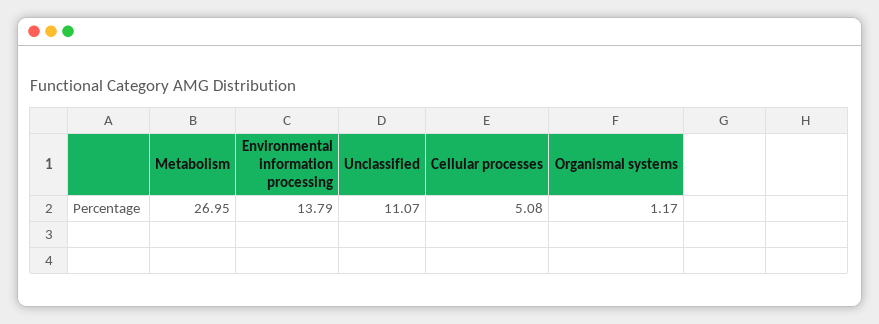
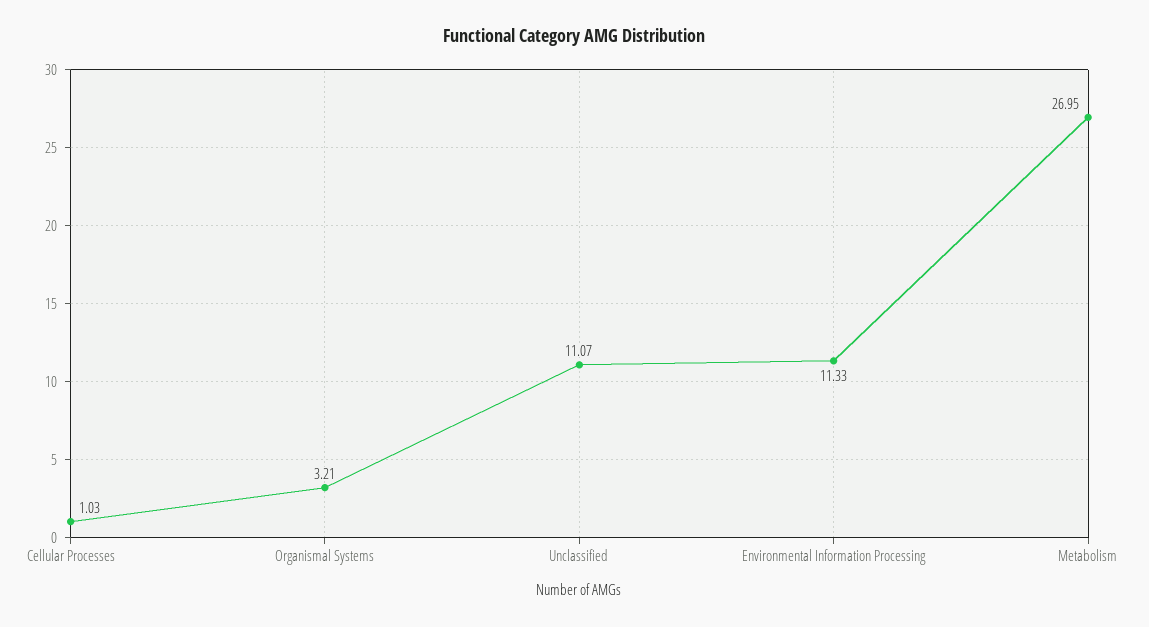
Environmental information processing: 13.79 -> 11.33
Cellular processes: 5.08 -> 1.03
Organismal systems: 1.17 -> 3.21

